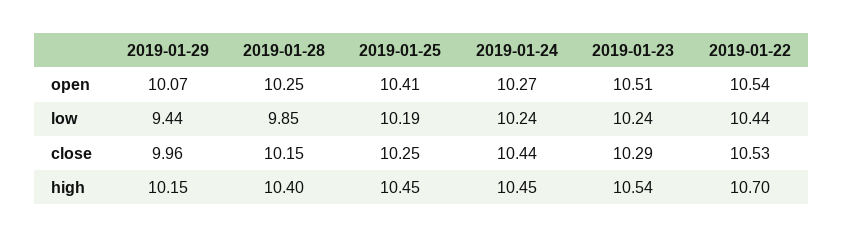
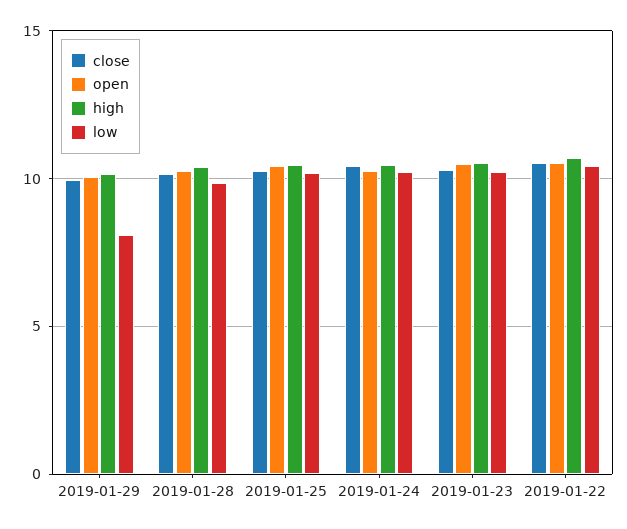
low, 2019-01-29: 9.44 -> 8

